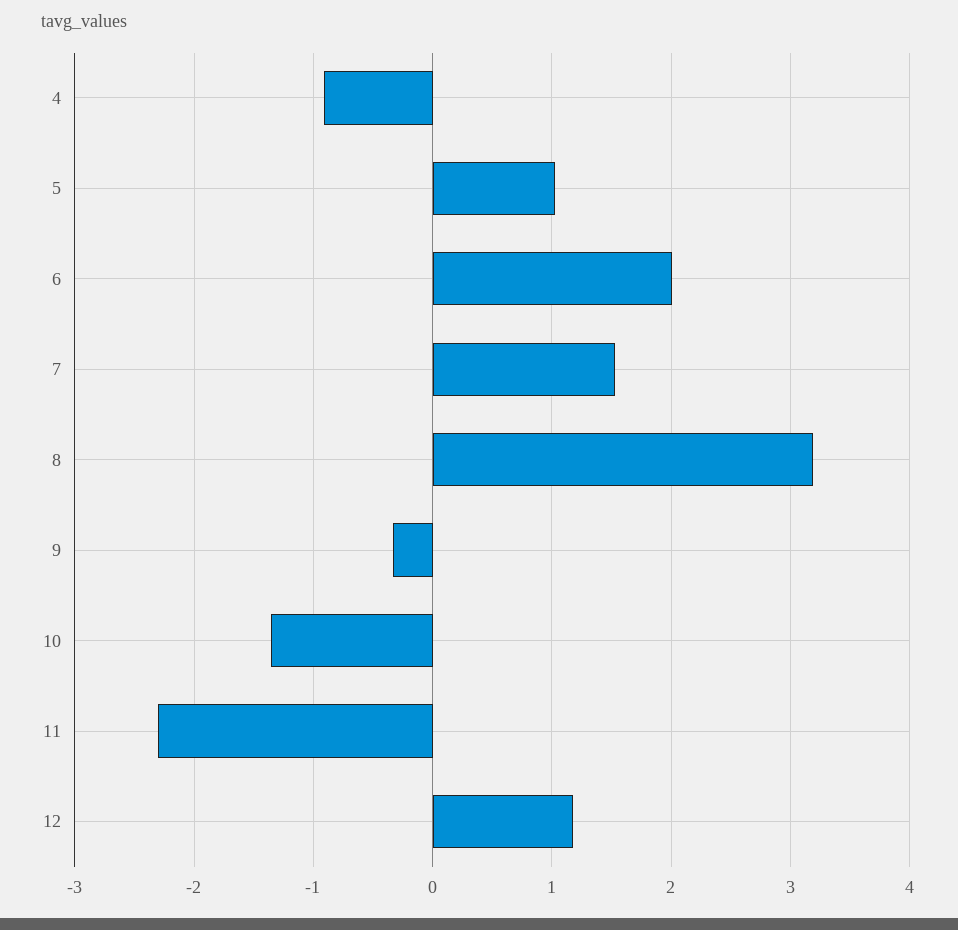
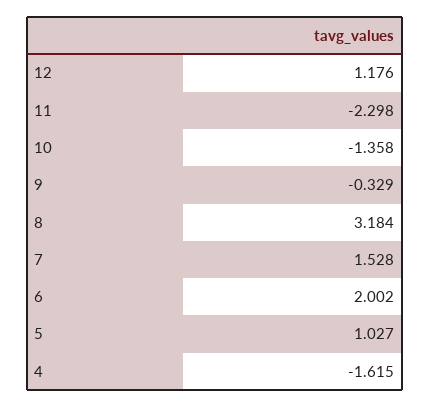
4: -0.9 -> -1.615

